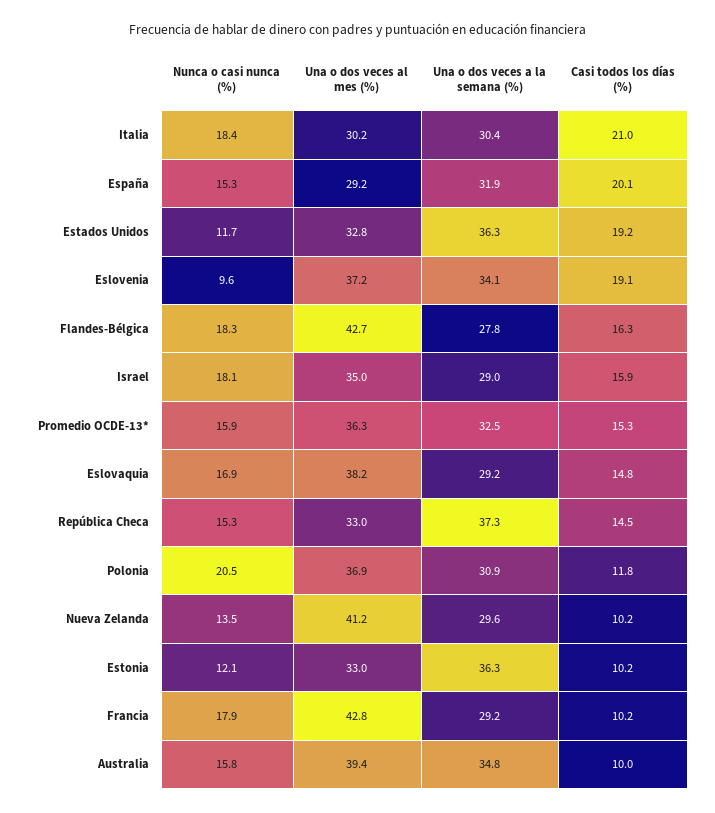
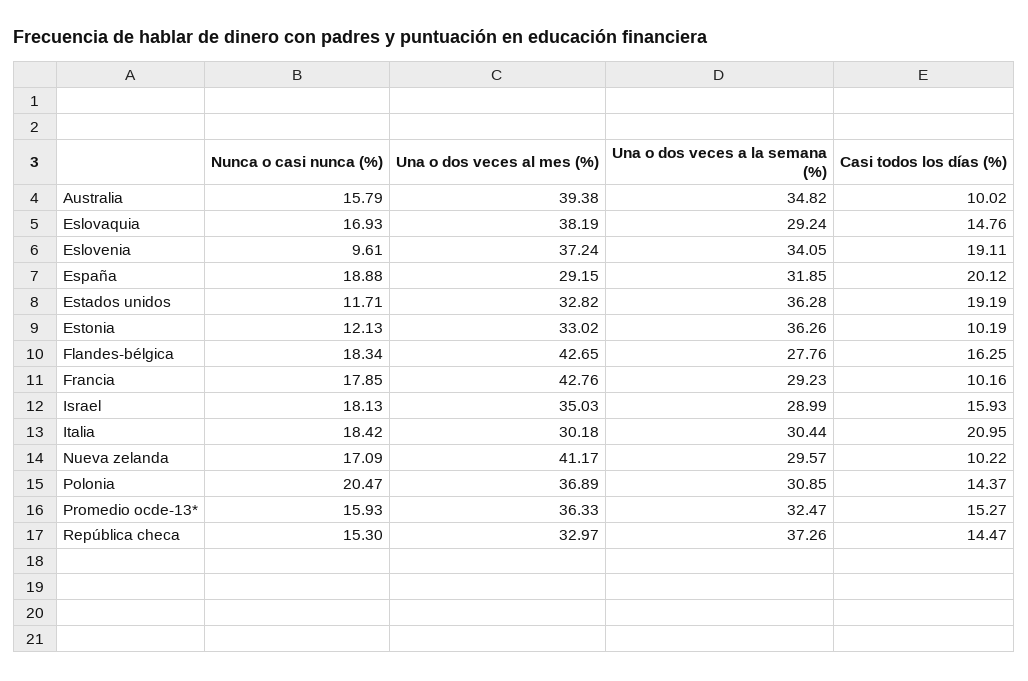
Nunca o casi nunca (%), España: 15.3 -> 18.88
Casi todos los días (%), Polonia: 11.8 -> 14.37
Nunca o casi nunca (%), Nueva Zelanda: 13.5 -> 17.09

